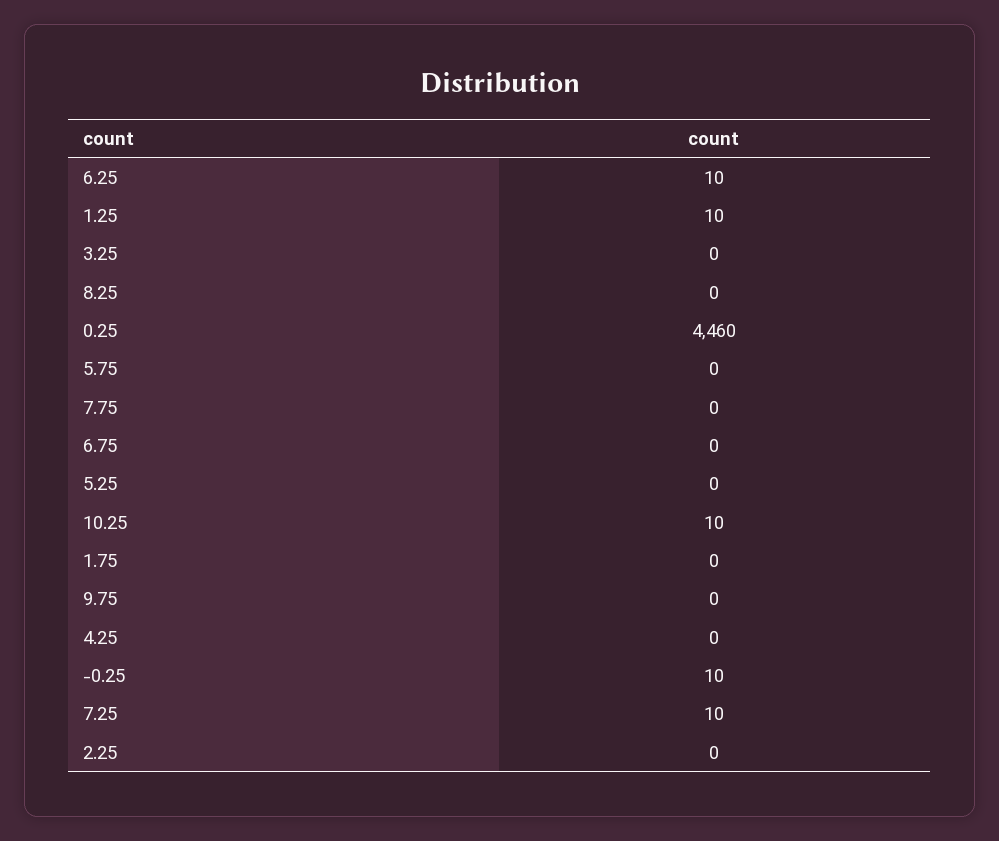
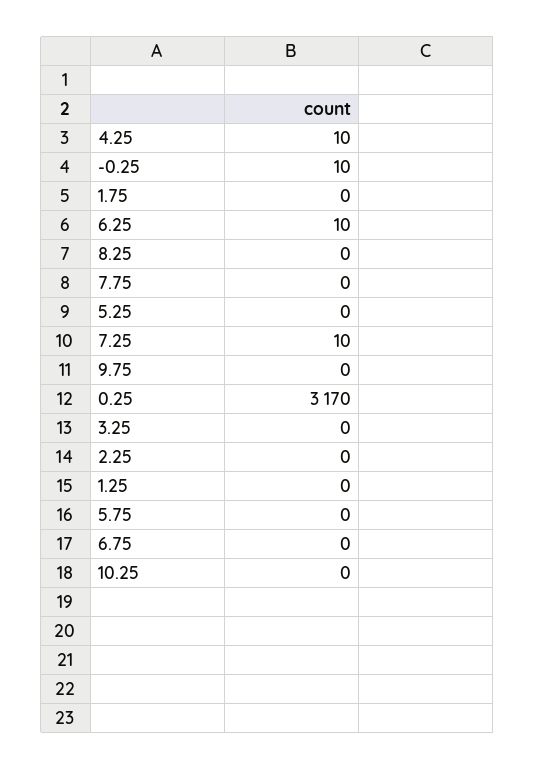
1.25: 10 -> 0
0.25: 4460 -> 3170
10.25: 10 -> 0
4.25: 0 -> 10

